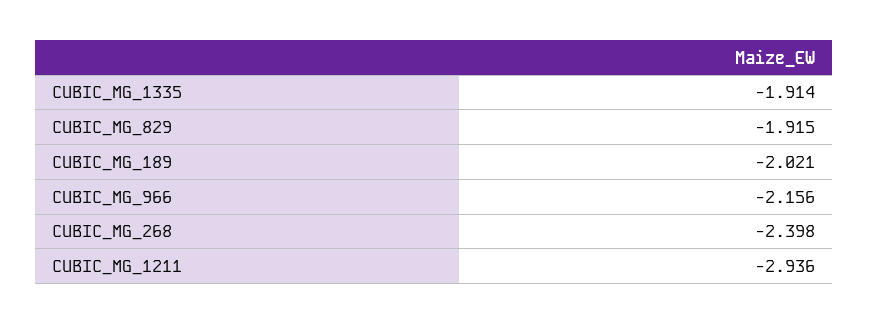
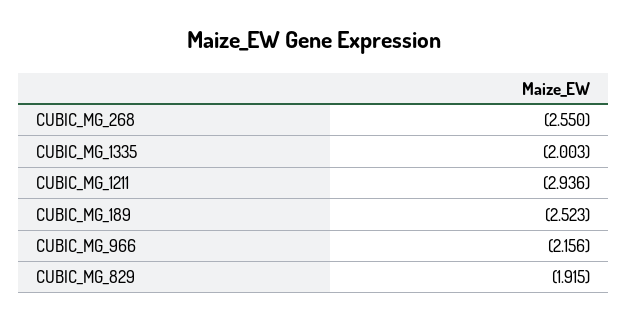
CUBIC_MG_1335: -1.914 -> -2.003
CUBIC_MG_189: -2.021 -> -2.523
CUBIC_MG_268: -2.398 -> -2.55

